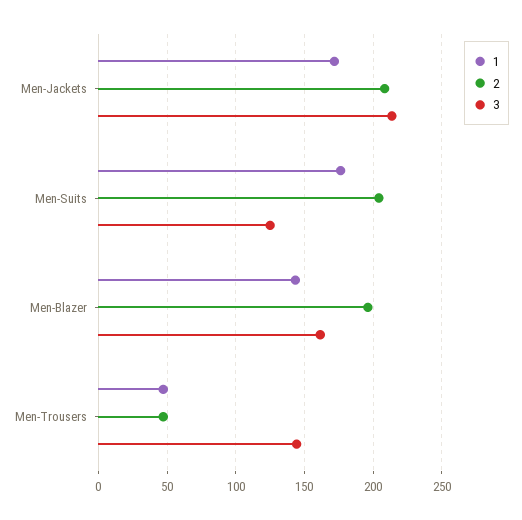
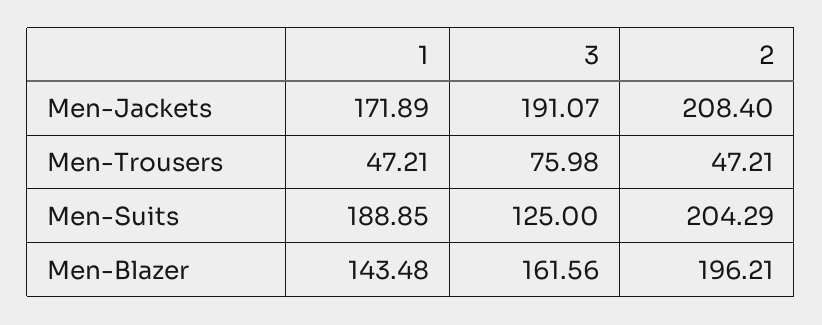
3, Men-Jackets: 215 -> 191.07
1, Men-Suits: 175 -> 188.85
3, Men-Trousers: 145 -> 75.98

